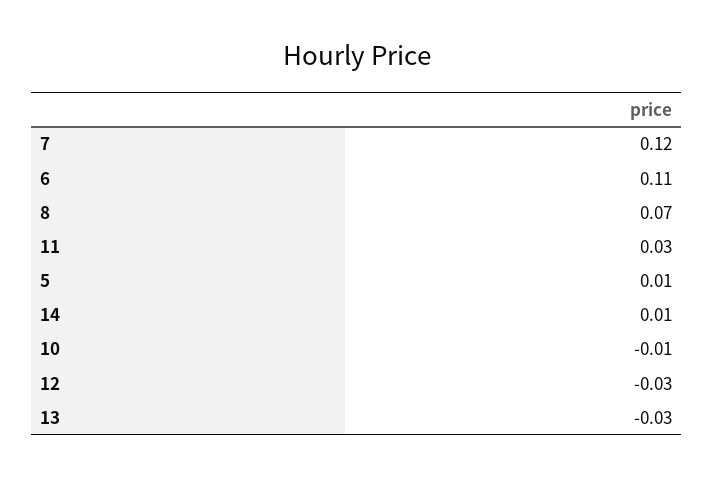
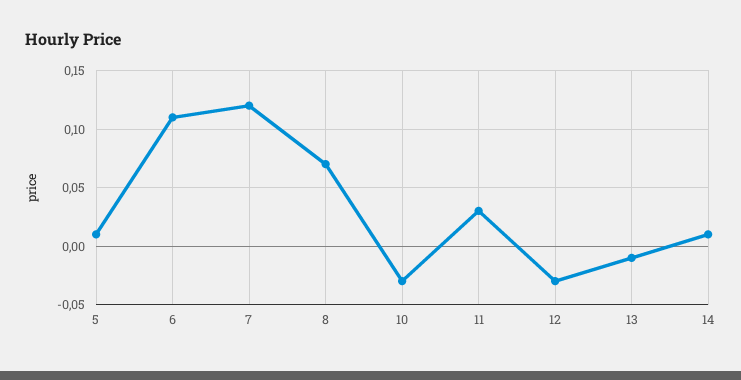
10: -0.01 -> -0.03
13: -0.03 -> -0.01

